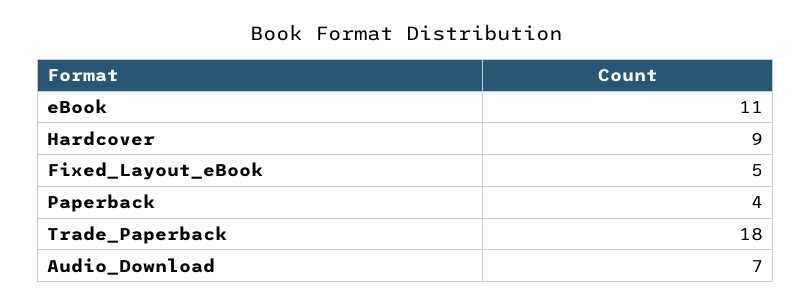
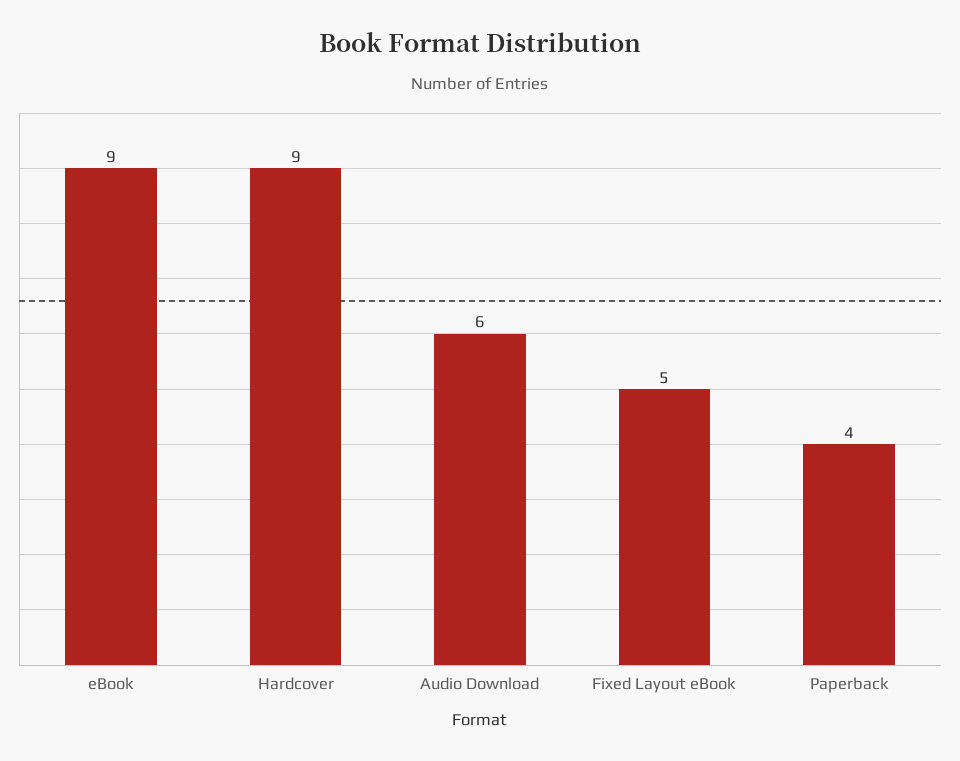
eBook: 11 -> 9
Trade_Paperback: 18 -> none
Audio_Download: 7 -> 6

